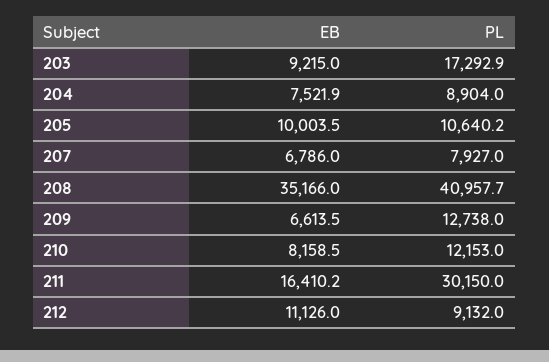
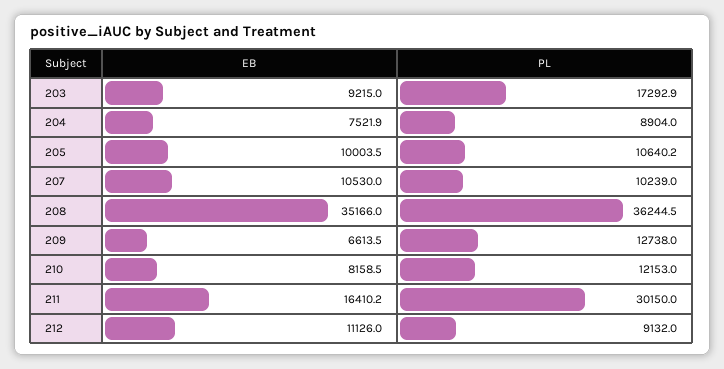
EB, 207: 6786 -> 10530
PL, 207: 7927 -> 10239
PL, 208: 40957.7 -> 36244.5

